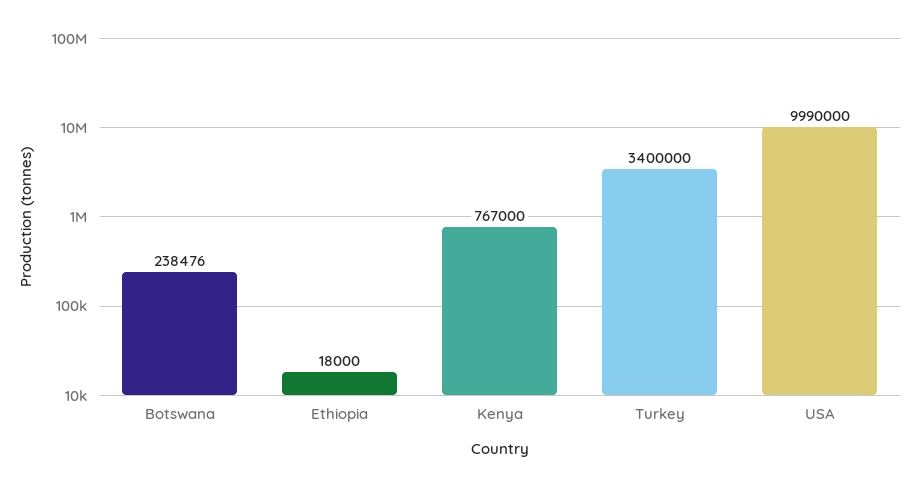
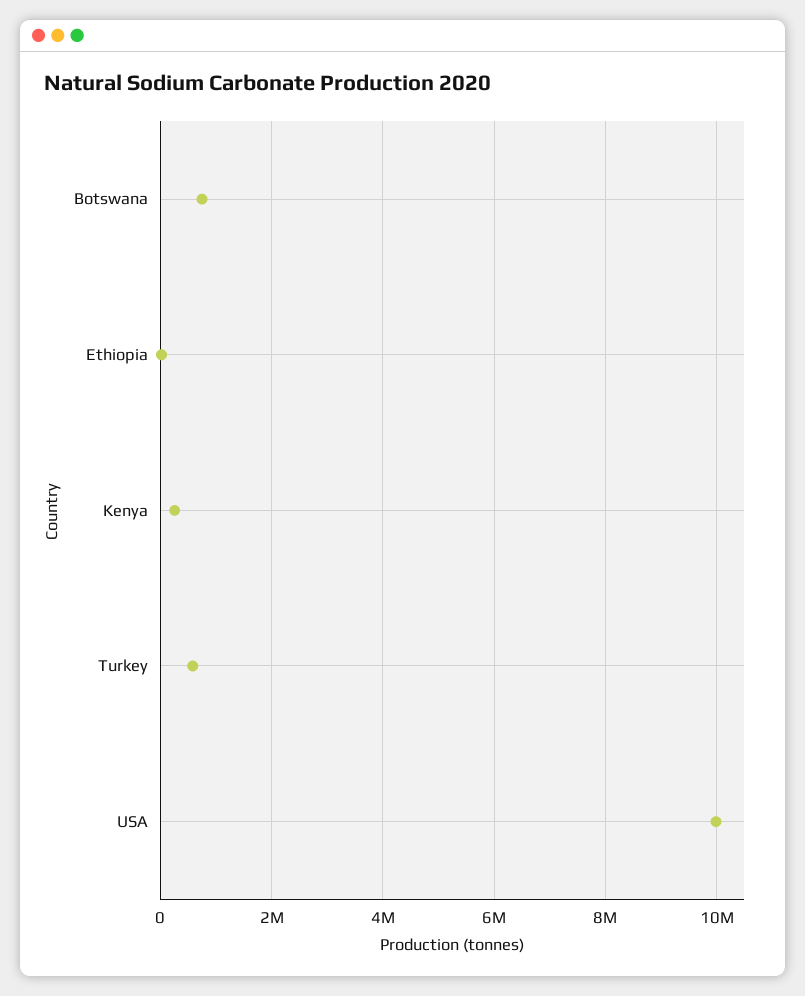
Botswana: 238476 -> 800000
Kenya: 767000 -> 200000
Turkey: 3400000 -> 600000

